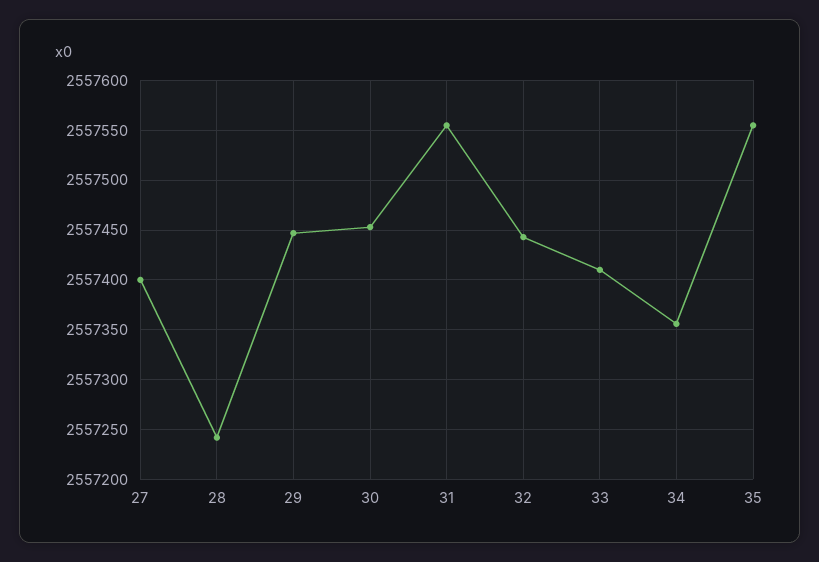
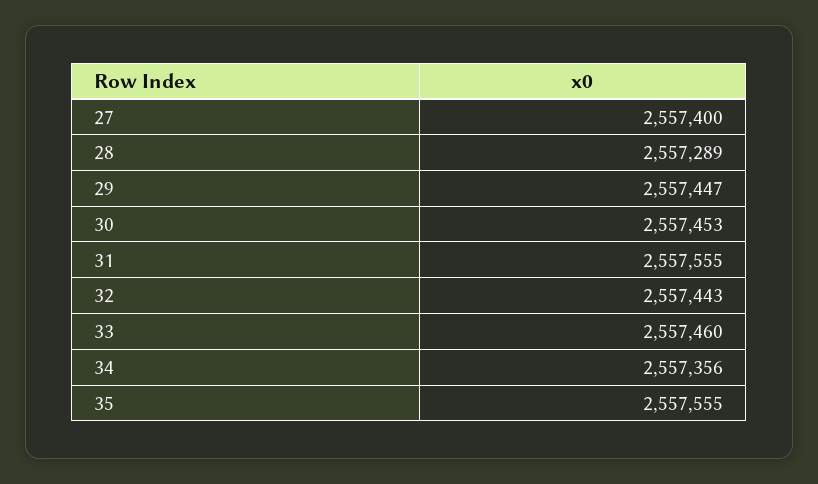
28: 2557240 -> 2557289
33: 2557410 -> 2557460

